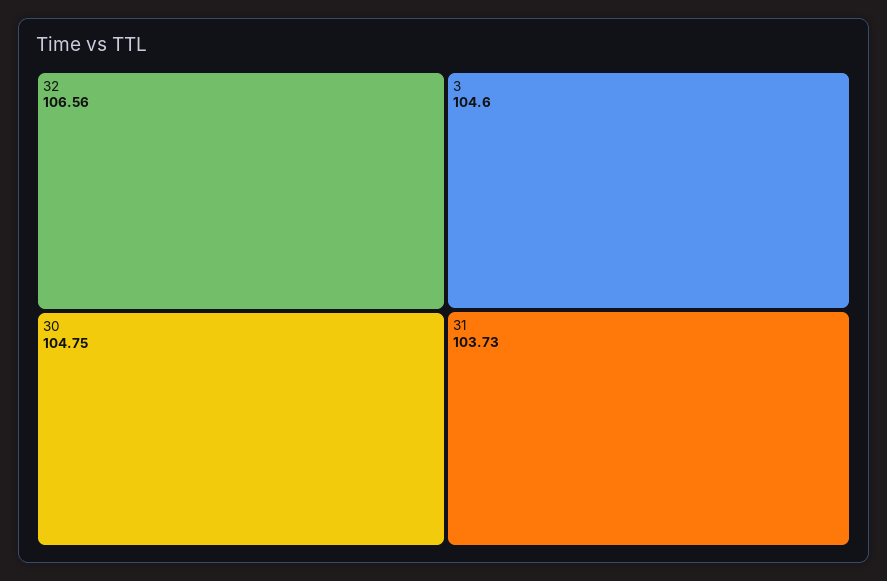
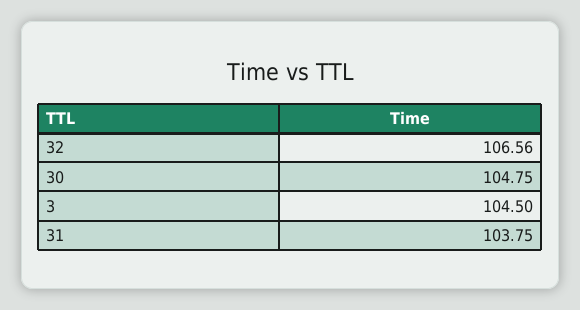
3: 104.6 -> 104.5
31: 103.73 -> 103.75

